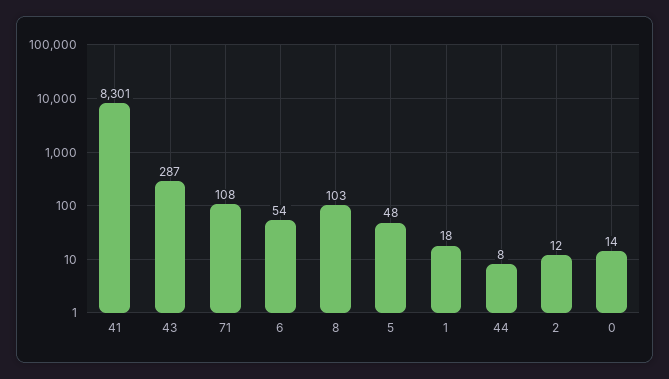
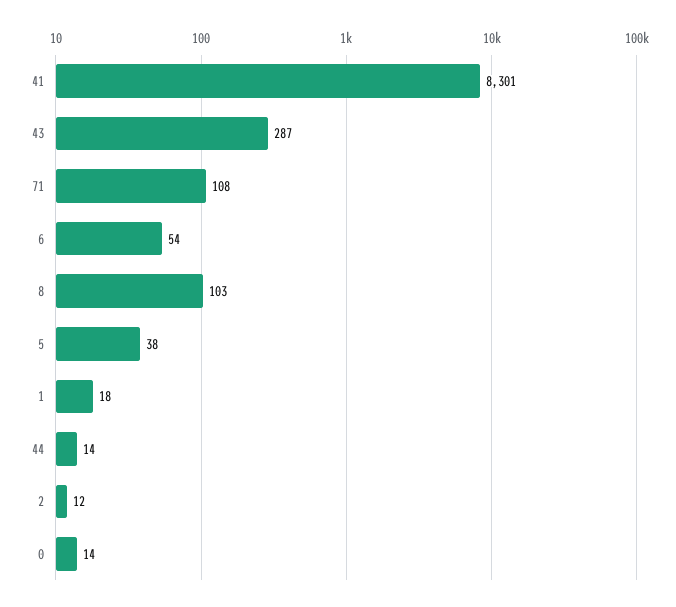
5: 48 -> 38
44: 8 -> 14

